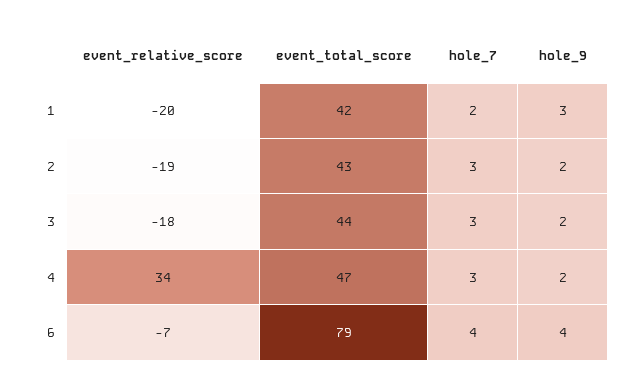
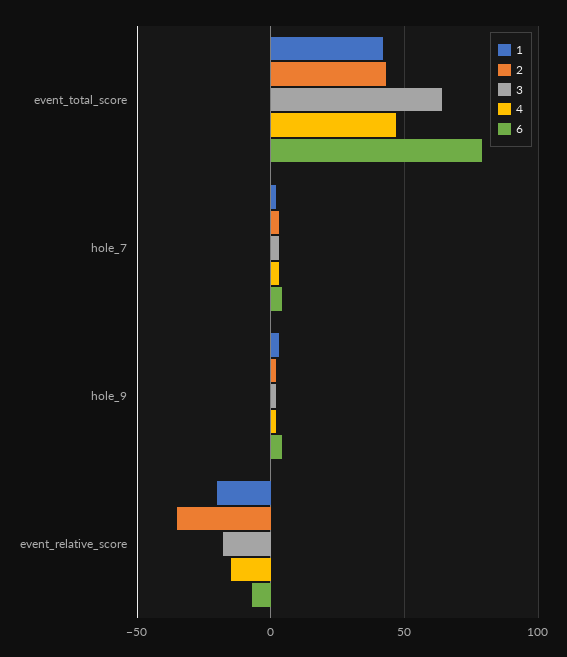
2, event_relative_score: -19 -> -35
3, event_total_score: 44 -> 65
4, event_relative_score: 34 -> -15

